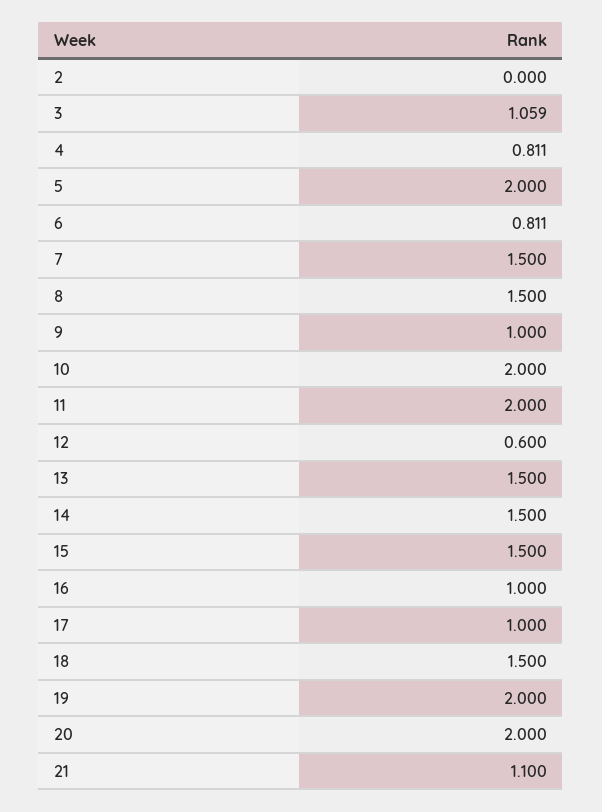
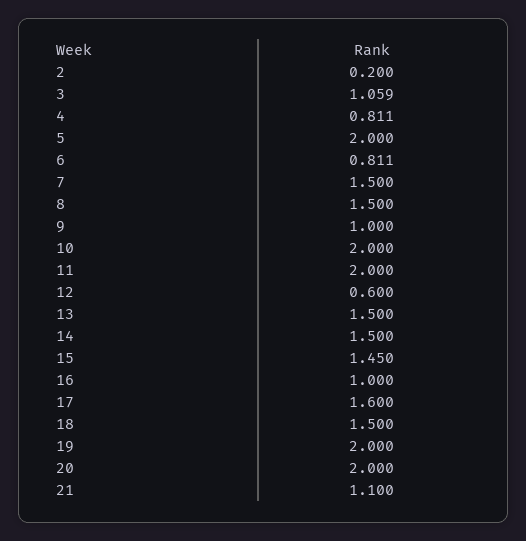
2: 0 -> 0.2
15: 1.5 -> 1.45
17: 1 -> 1.6

